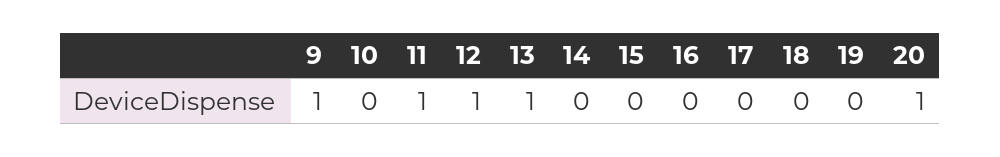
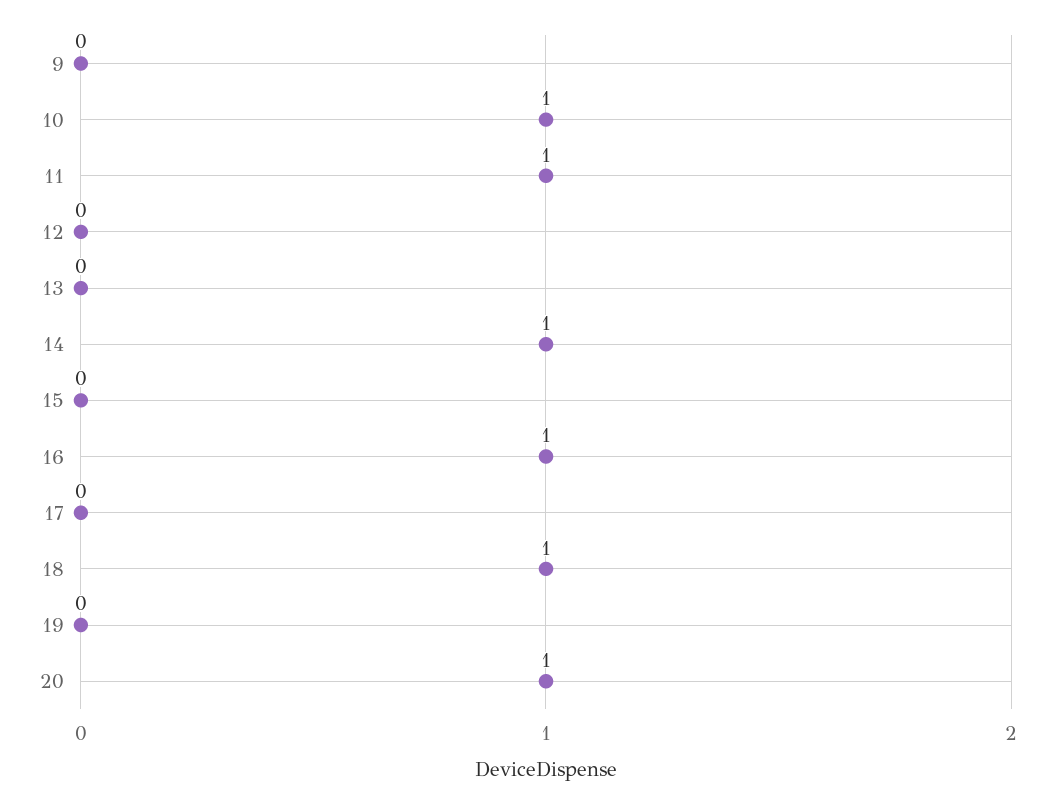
9: 1 -> 0
10: 0 -> 1
12: 1 -> 0
13: 1 -> 0
14: 0 -> 1
16: 0 -> 1
18: 0 -> 1

